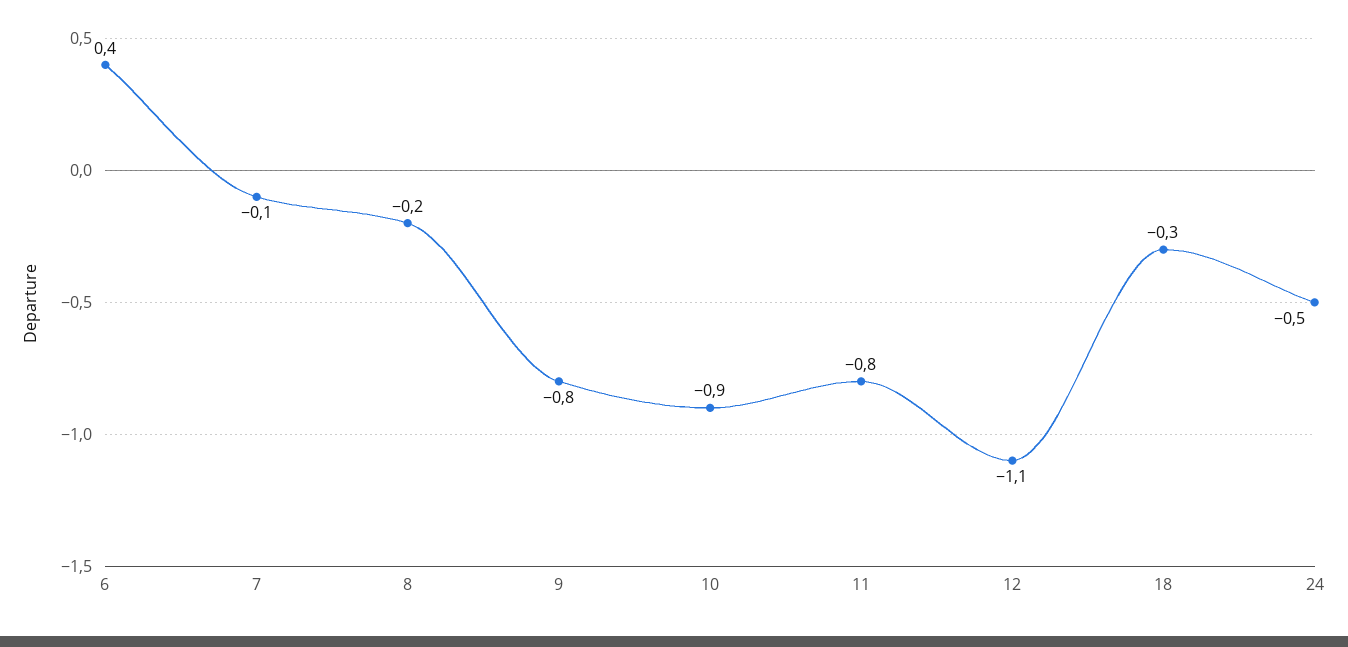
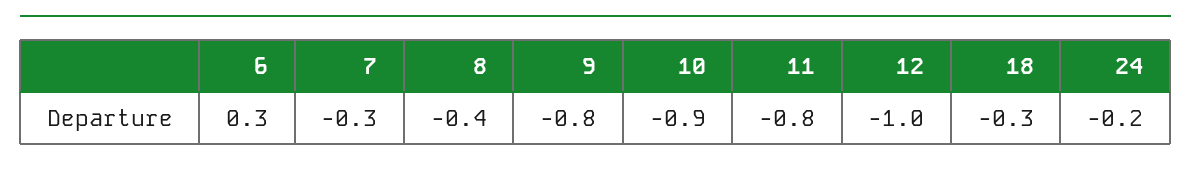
6: 0.4 -> 0.3
7: -0.1 -> -0.3
8: -0.2 -> -0.4
12: -1.1 -> -1
24: -0.5 -> -0.2

